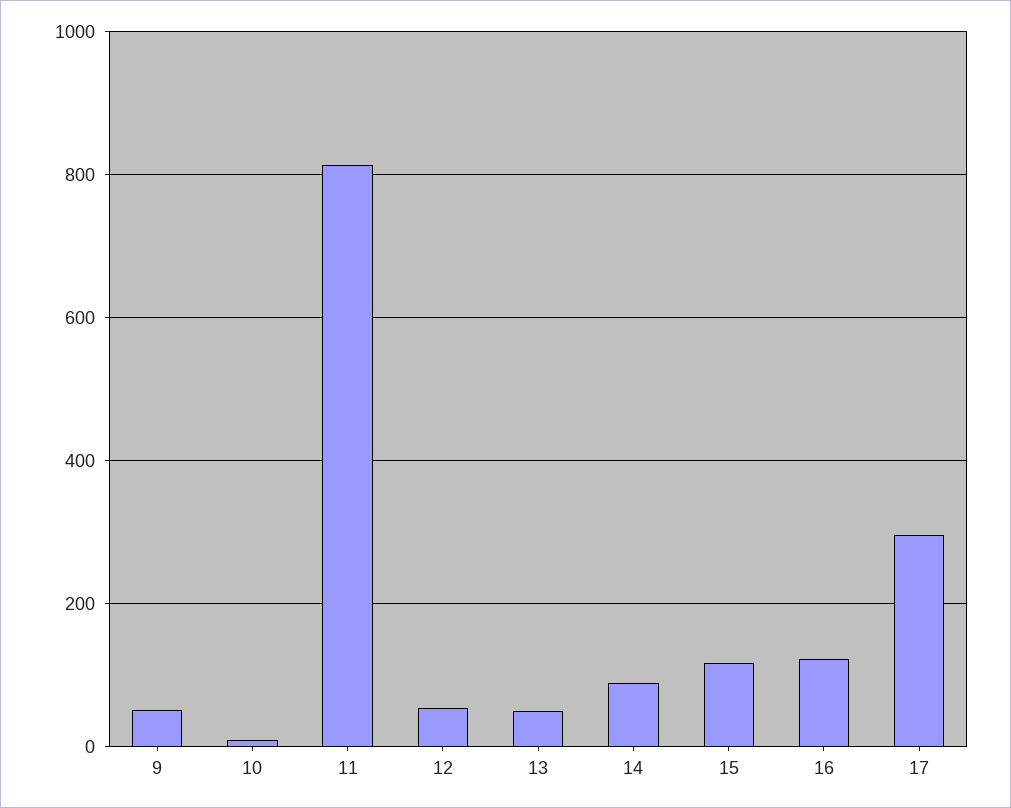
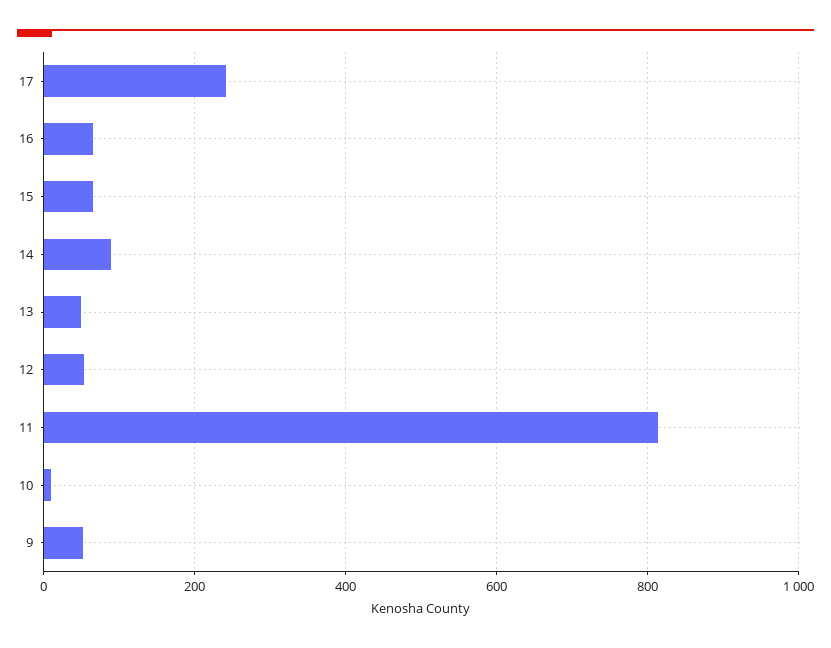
15: 120 -> 60
16: 120 -> 60
17: 300 -> 240

